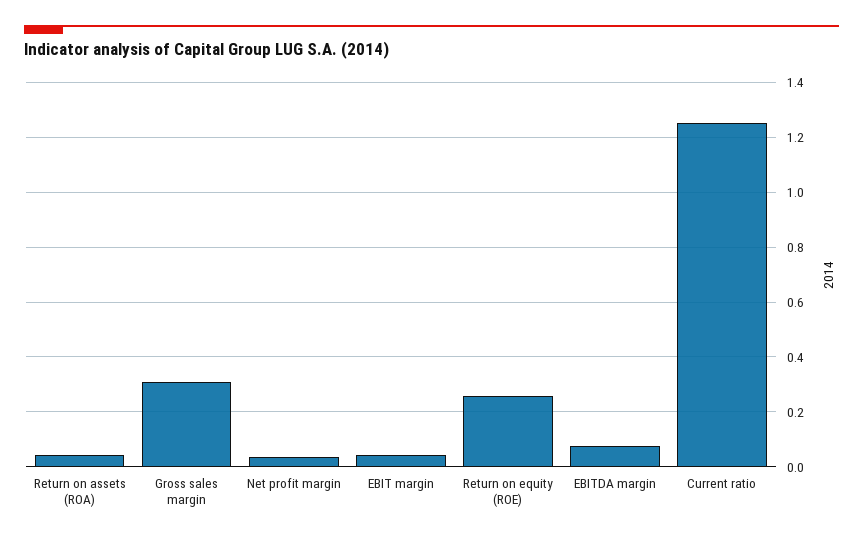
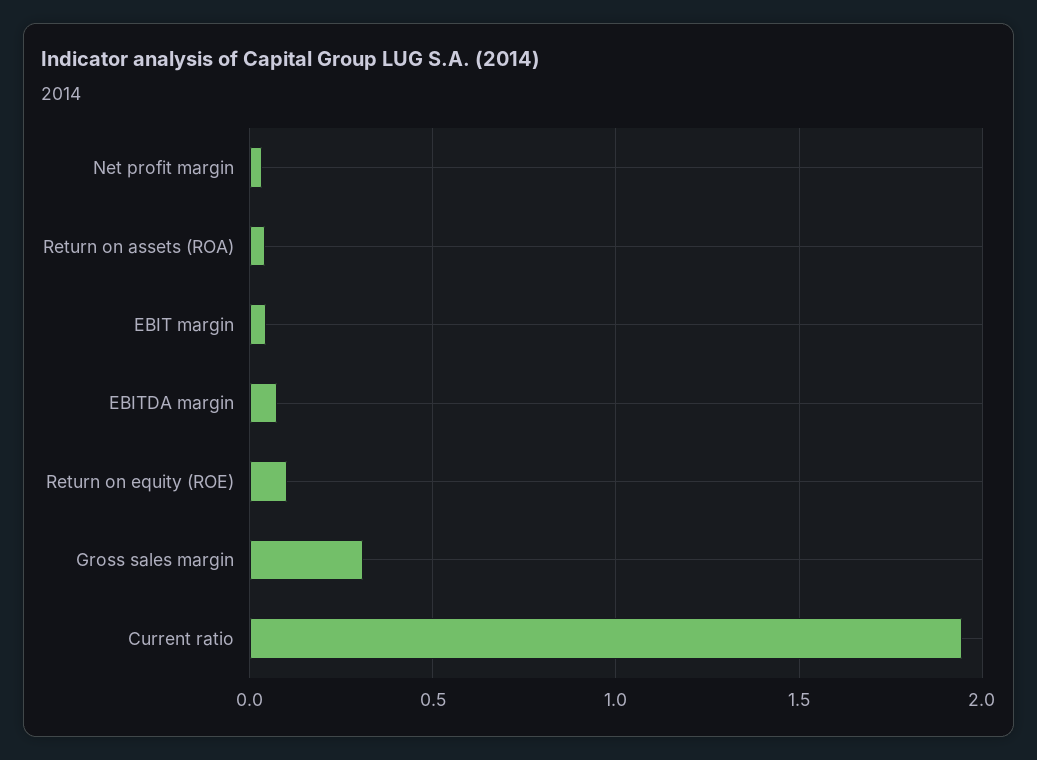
Return on equity (ROE): 0.25 -> 0.1
Current ratio: 1.25 -> 1.95

